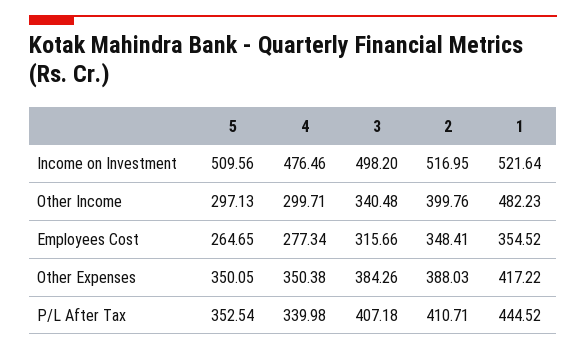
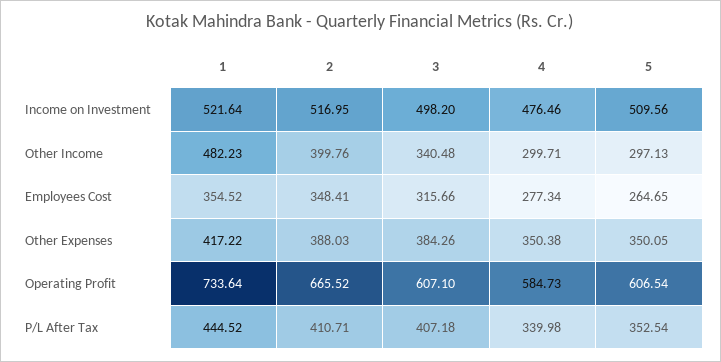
1, Operating Profit: none -> 733.64
2, Operating Profit: none -> 665.52
3, Operating Profit: none -> 607.1
4, Operating Profit: none -> 584.73
5, Operating Profit: none -> 606.54

